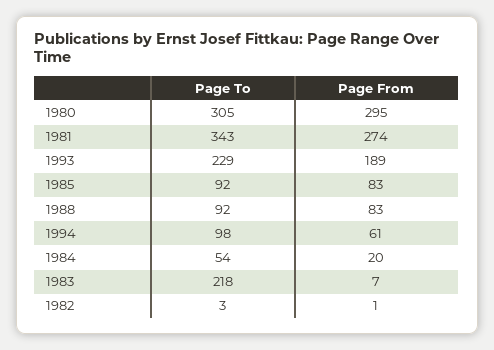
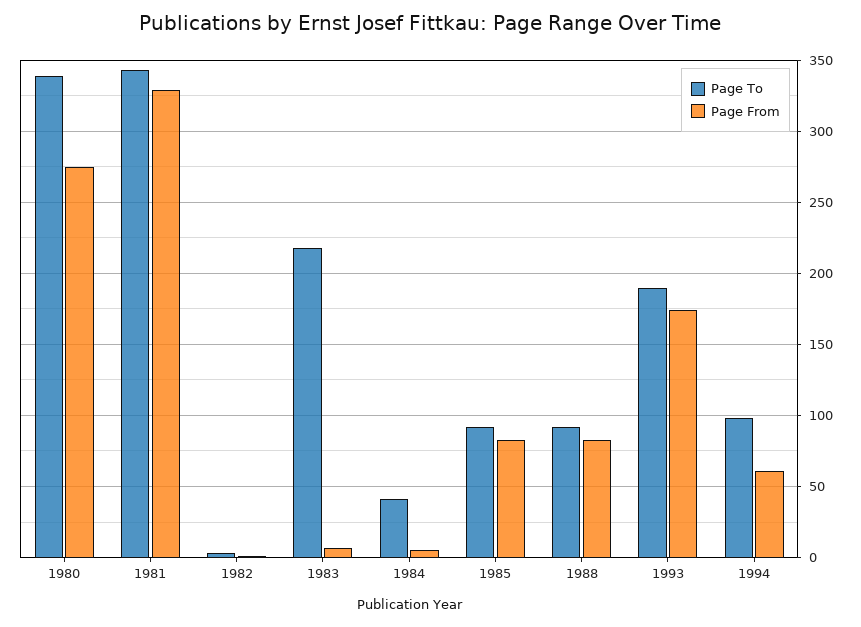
Page To, 1980: 305 -> 340
Page From, 1980: 295 -> 275
Page From, 1981: 274 -> 330
Page To, 1993: 229 -> 190
Page From, 1993: 189 -> 175
Page To, 1984: 54 -> 40
Page From, 1984: 20 -> 5

